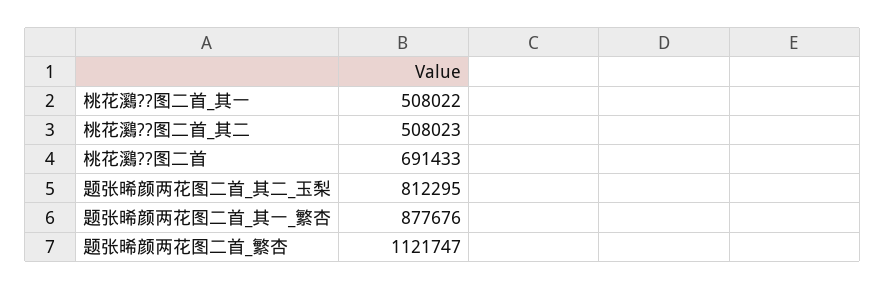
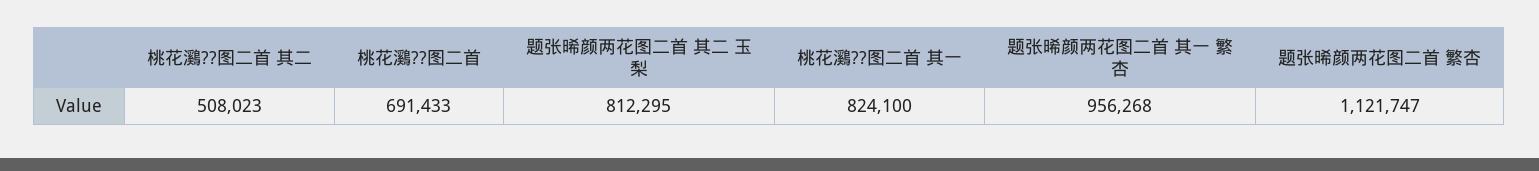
桃花鸂??图二首_其一: 508022 -> 824100
题张晞颜两花图二首_其一_繁杏: 877676 -> 956268

